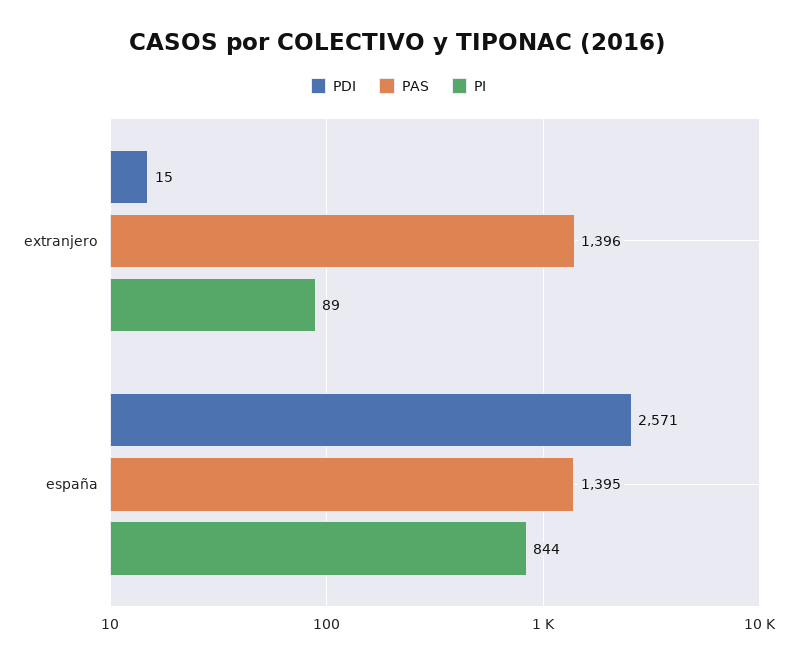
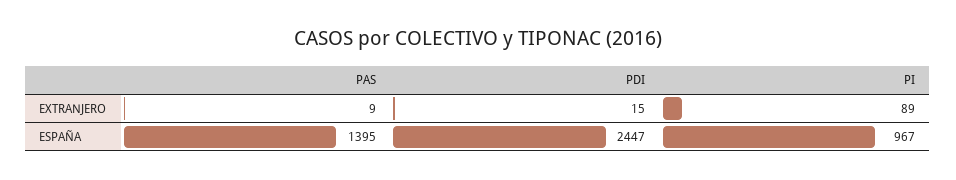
PAS, extranjero: 1396 -> 9
PDI, españa: 2571 -> 2447
PI, españa: 844 -> 967

